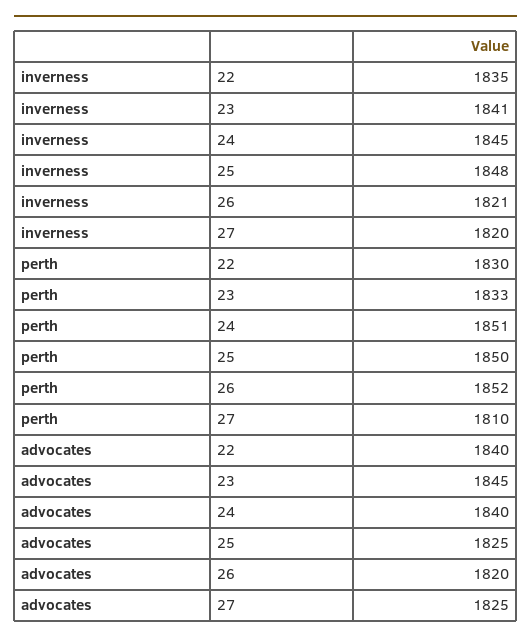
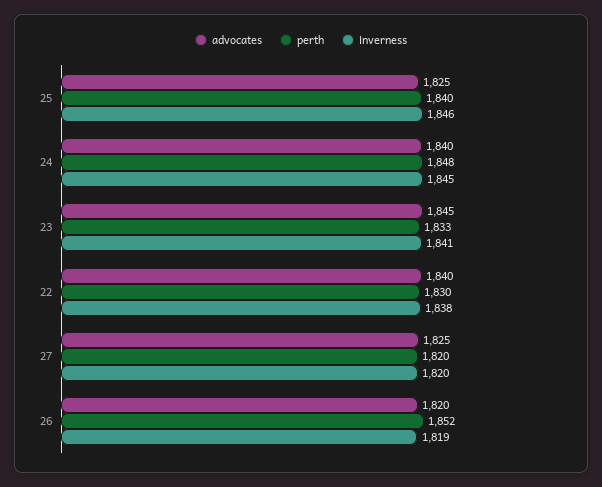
inverness, 22: 1835 -> 1838
inverness, 25: 1848 -> 1846
inverness, 26: 1821 -> 1819
perth, 24: 1851 -> 1848
perth, 25: 1850 -> 1840
perth, 27: 1810 -> 1820

